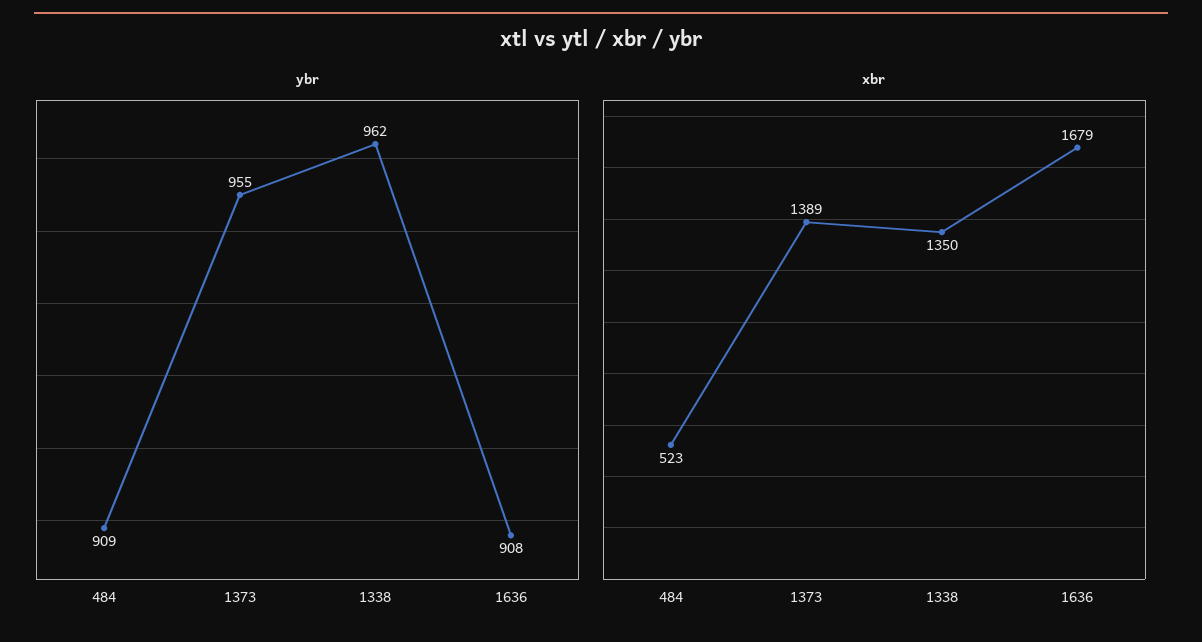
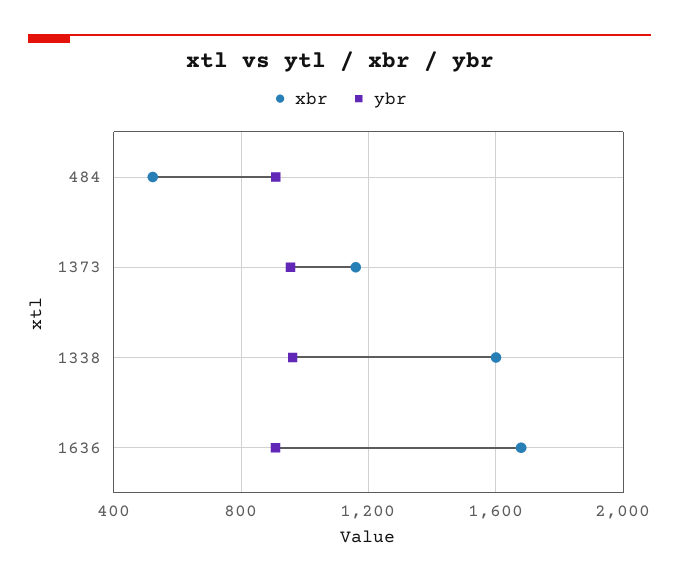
xbr, 1373: 1389 -> 1150
xbr, 1338: 1350 -> 1600

